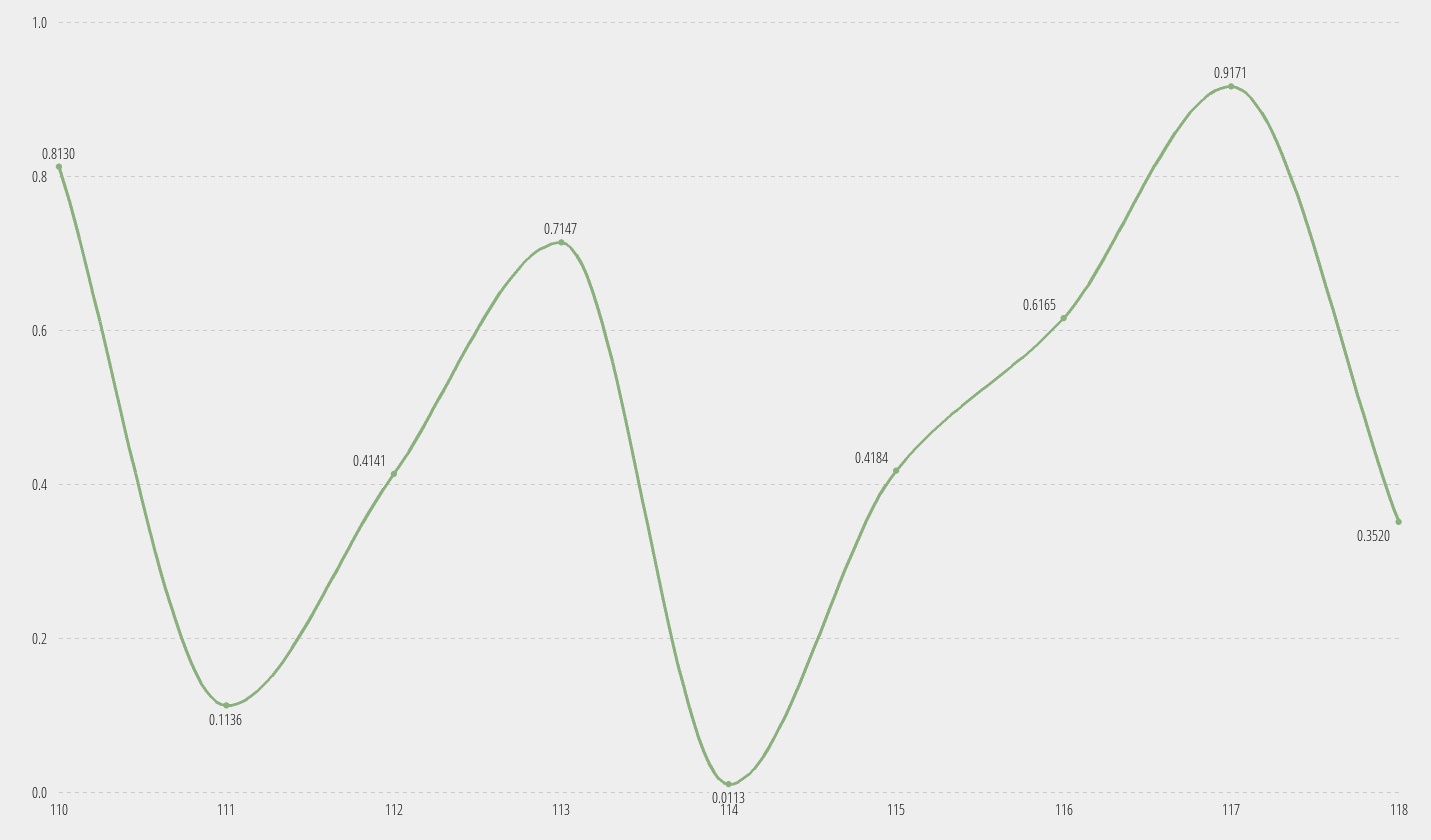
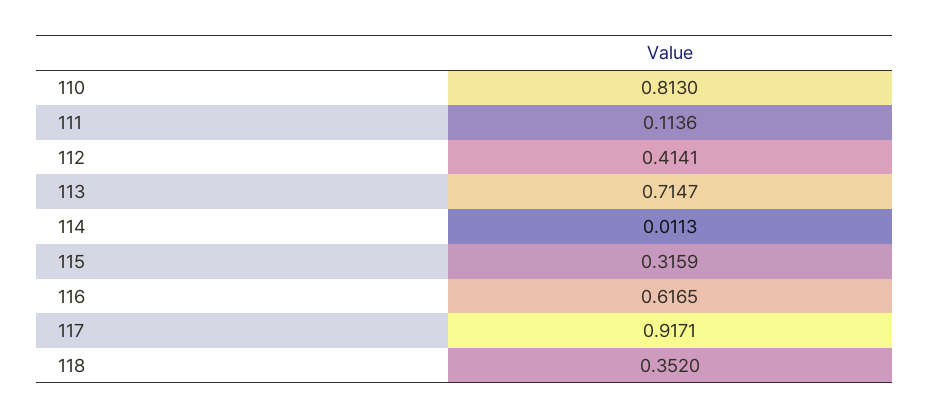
115: 0.4184 -> 0.3159

